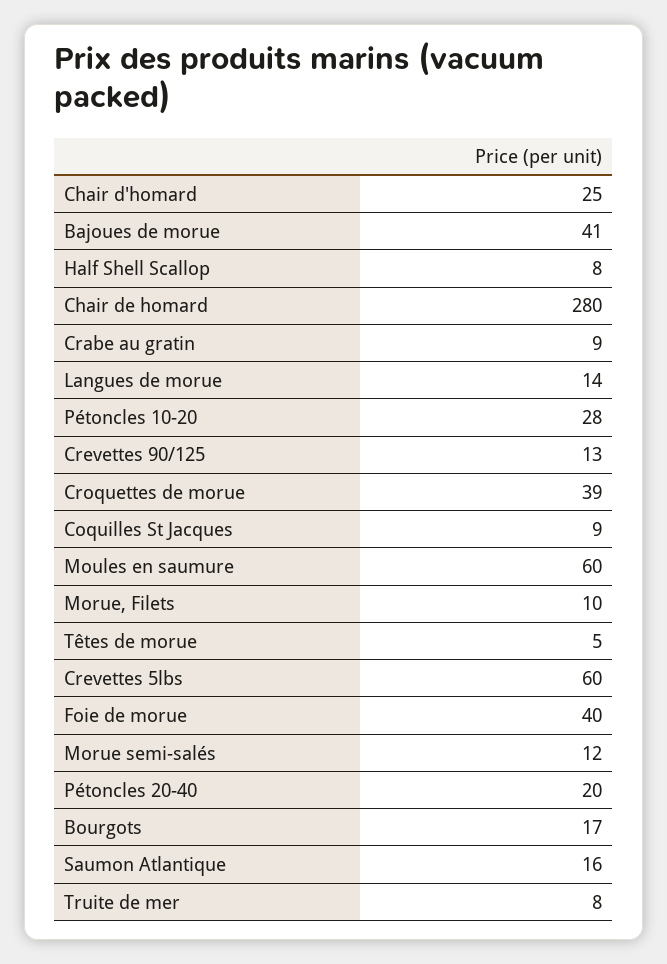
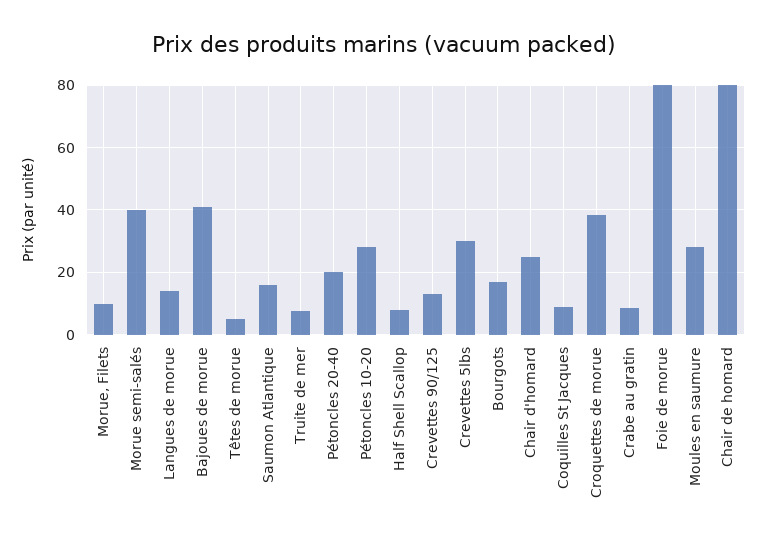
Chair de homard: 280 -> 80
Moules en saumure: 60 -> 28
Crevettes 5lbs: 60 -> 30
Foie de morue: 40 -> 80
Morue semi-salés: 12 -> 40

